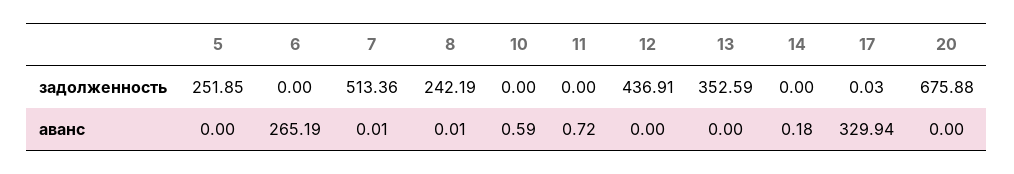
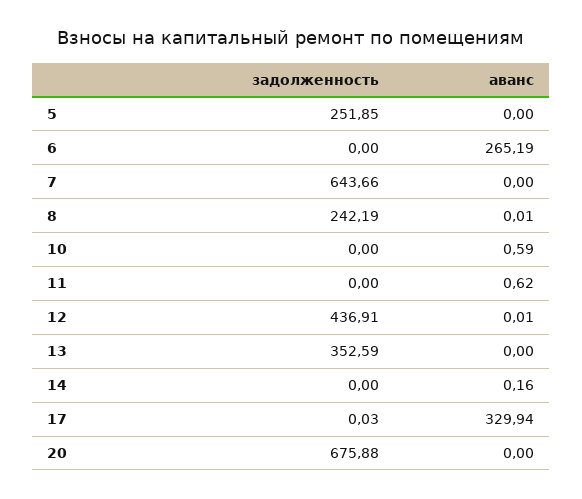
7, задолженность: 513.36 -> 643.66
7, аванс: 0.01 -> 0
11, аванс: 0.72 -> 0.62
12, аванс: 0 -> 0.01
14, аванс: 0.18 -> 0.16

